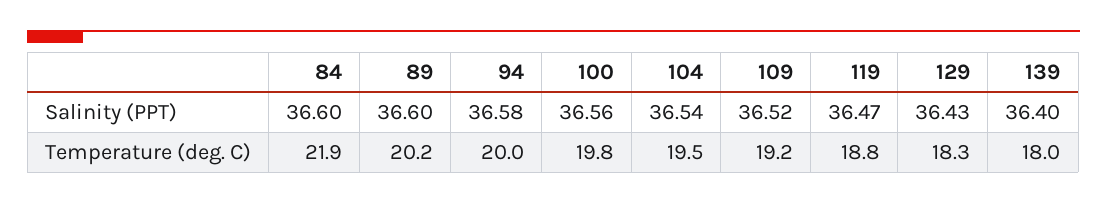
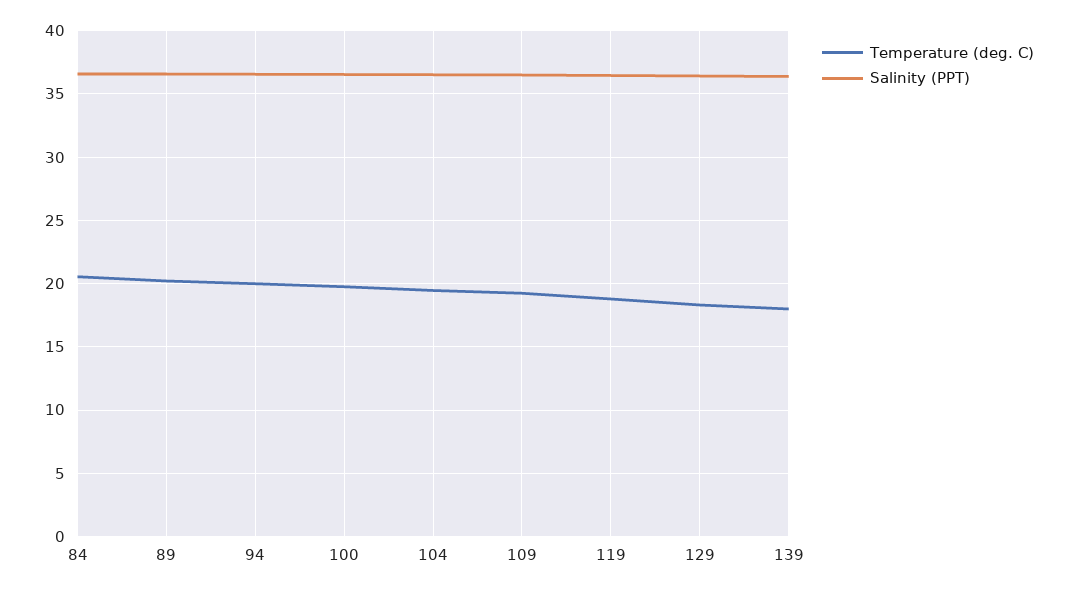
Temperature (deg. C), 84: 21.9 -> 20.5

